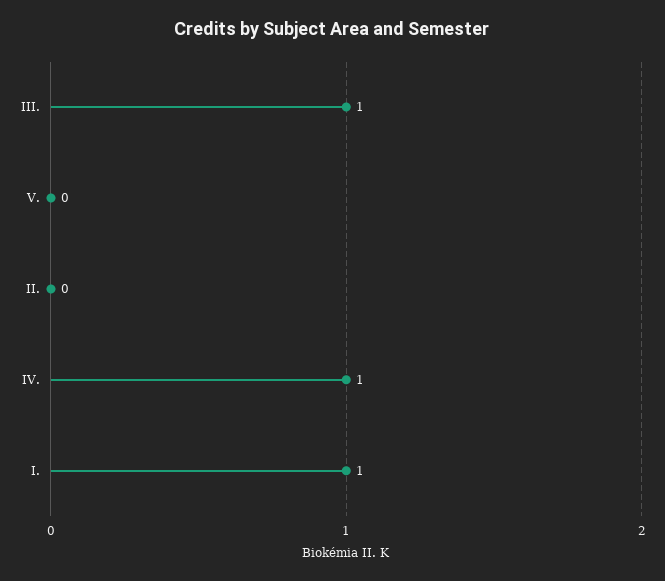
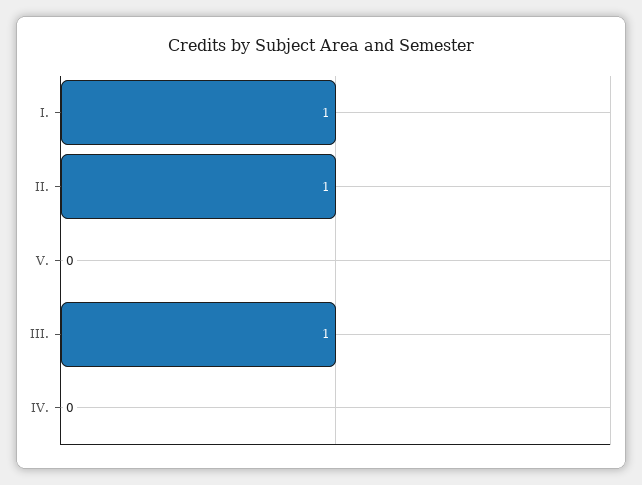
II.: 0 -> 1
IV.: 1 -> 0

